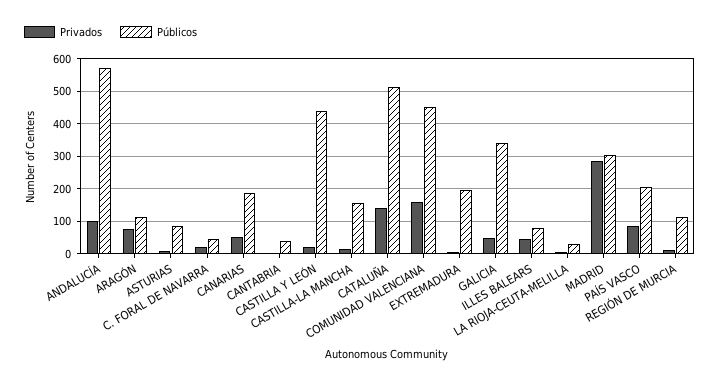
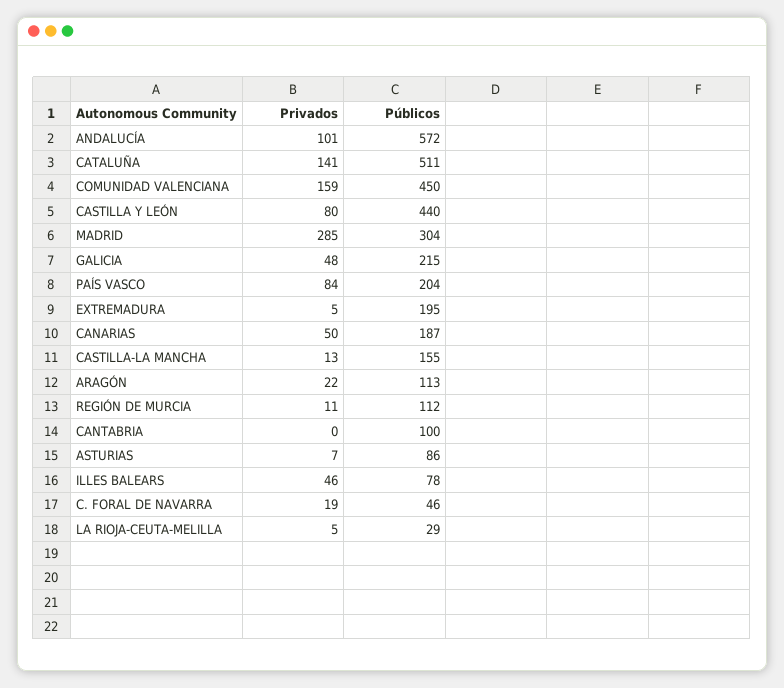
Privados, ARAGÓN: 80 -> 22
Públicos, CANTABRIA: 40 -> 100
Privados, CASTILLA Y LEÓN: 20 -> 80
Públicos, GALICIA: 340 -> 215

